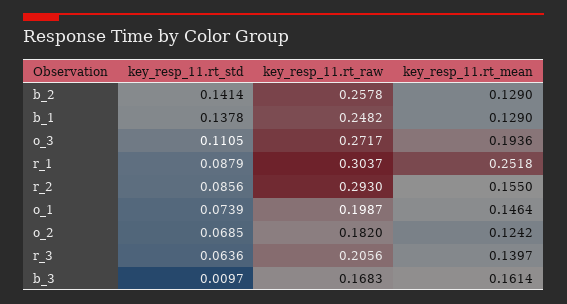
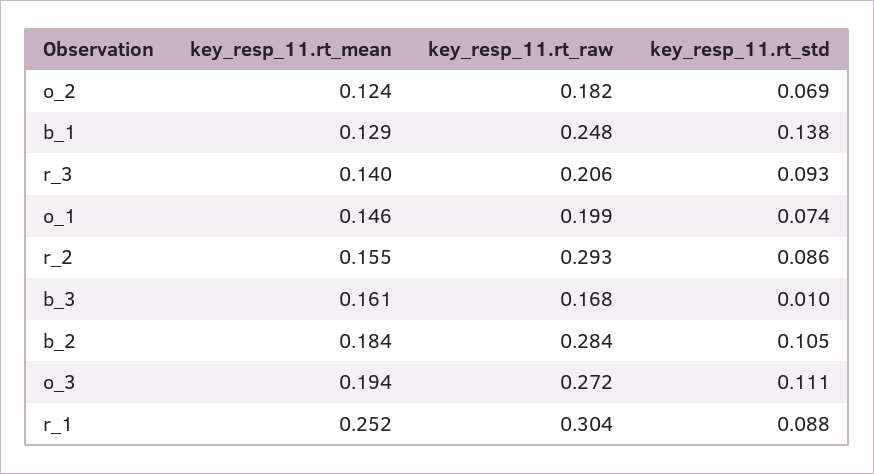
key_resp_11.rt_std, b_2: 0.1414 -> 0.105
key_resp_11.rt_raw, b_2: 0.2578 -> 0.284
key_resp_11.rt_mean, b_2: 0.129 -> 0.184
key_resp_11.rt_std, r_3: 0.0636 -> 0.093

